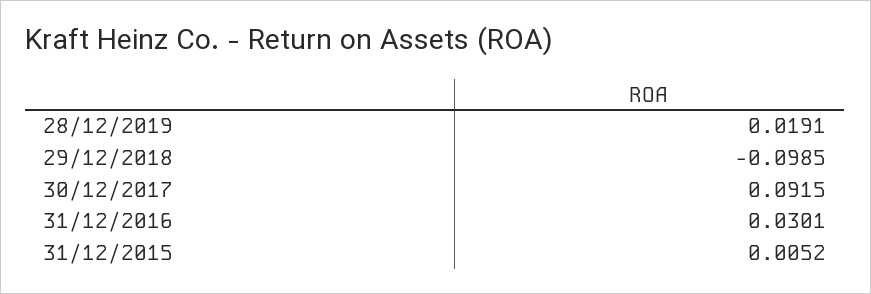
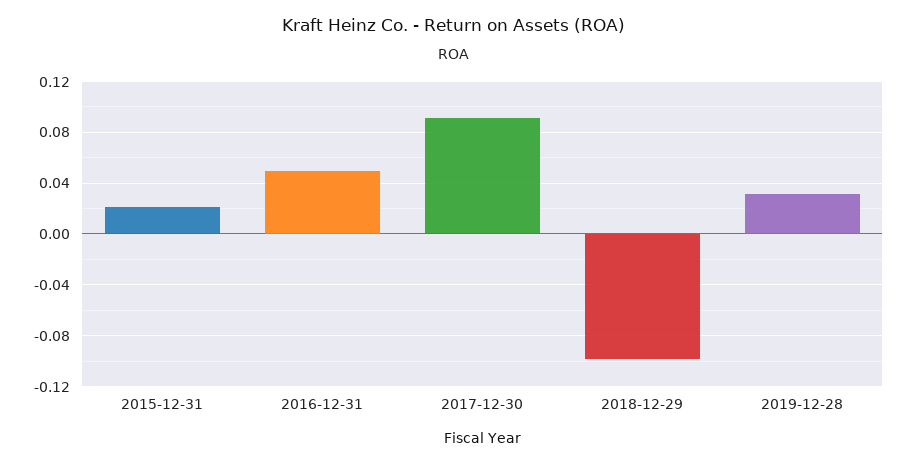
28/12/2019: 0.0191 -> 0.03
31/12/2016: 0.0301 -> 0.05
31/12/2015: 0.0052 -> 0.02

